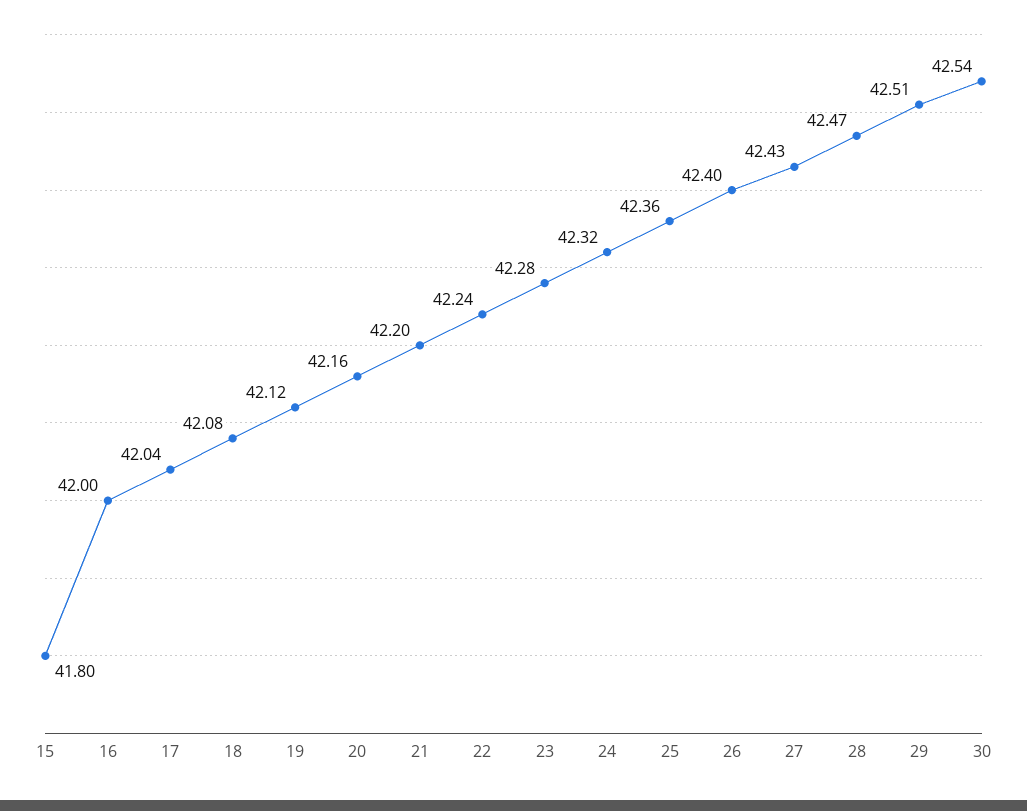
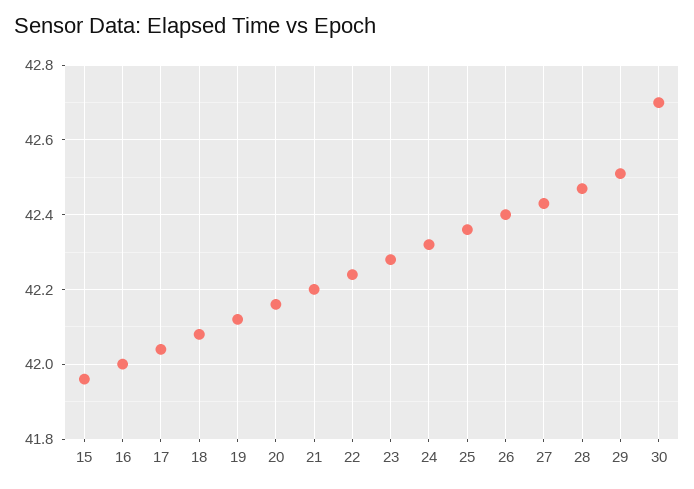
15: 41.8 -> 41.95
30: 42.54 -> 42.7

